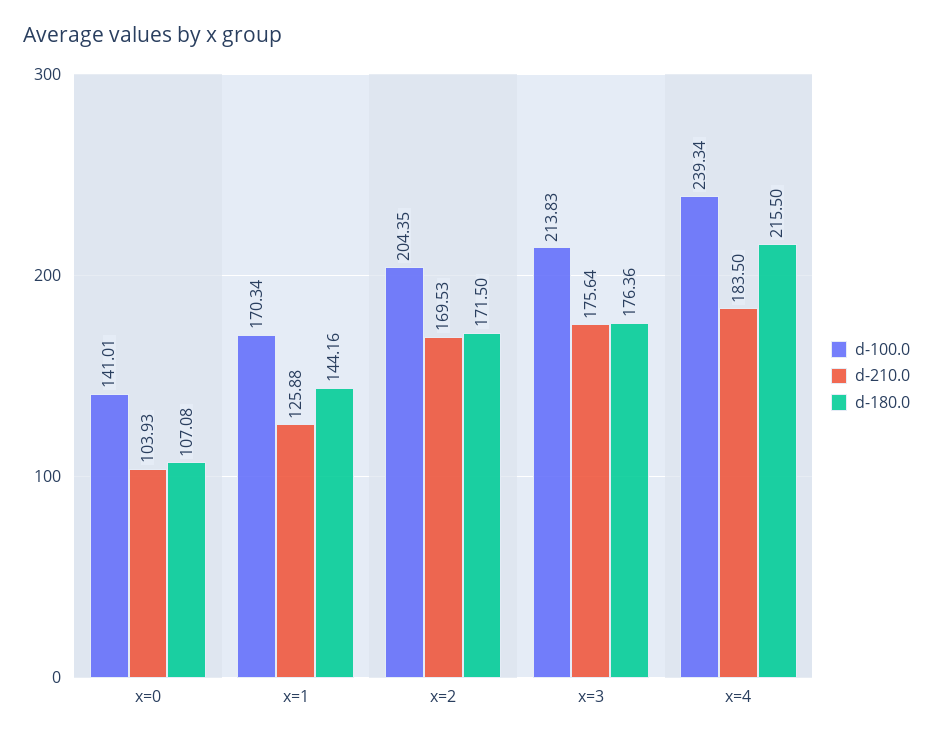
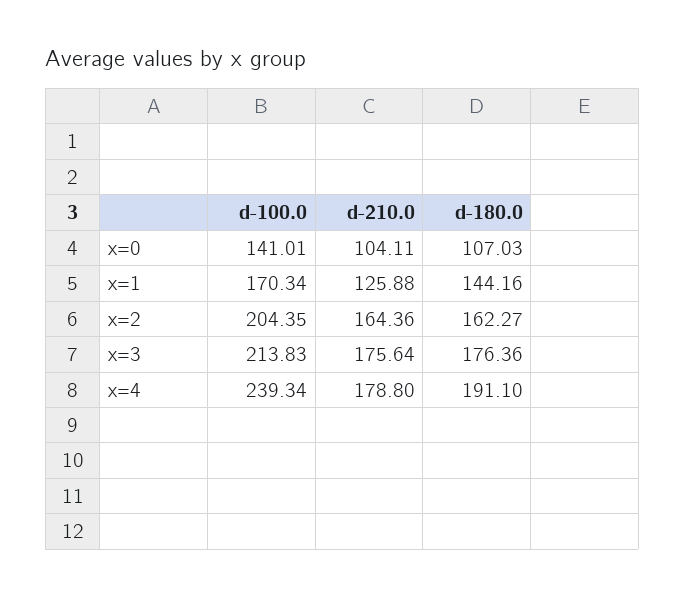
d-210.0, x=0: 103.93 -> 104.11
d-180.0, x=0: 107.08 -> 107.03
d-210.0, x=2: 169.53 -> 164.36
d-180.0, x=2: 171.5 -> 162.27
d-210.0, x=4: 183.5 -> 178.8
d-180.0, x=4: 215.5 -> 191.1

